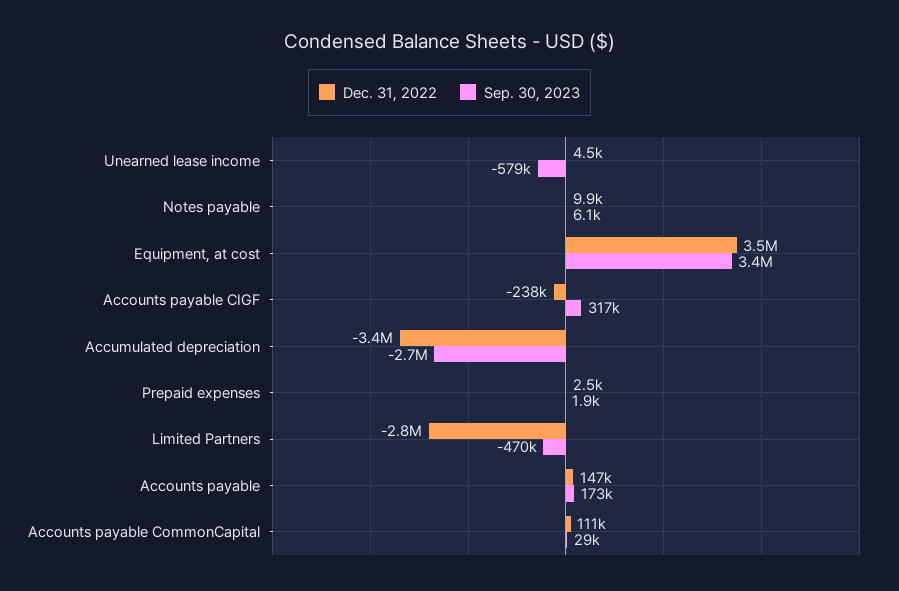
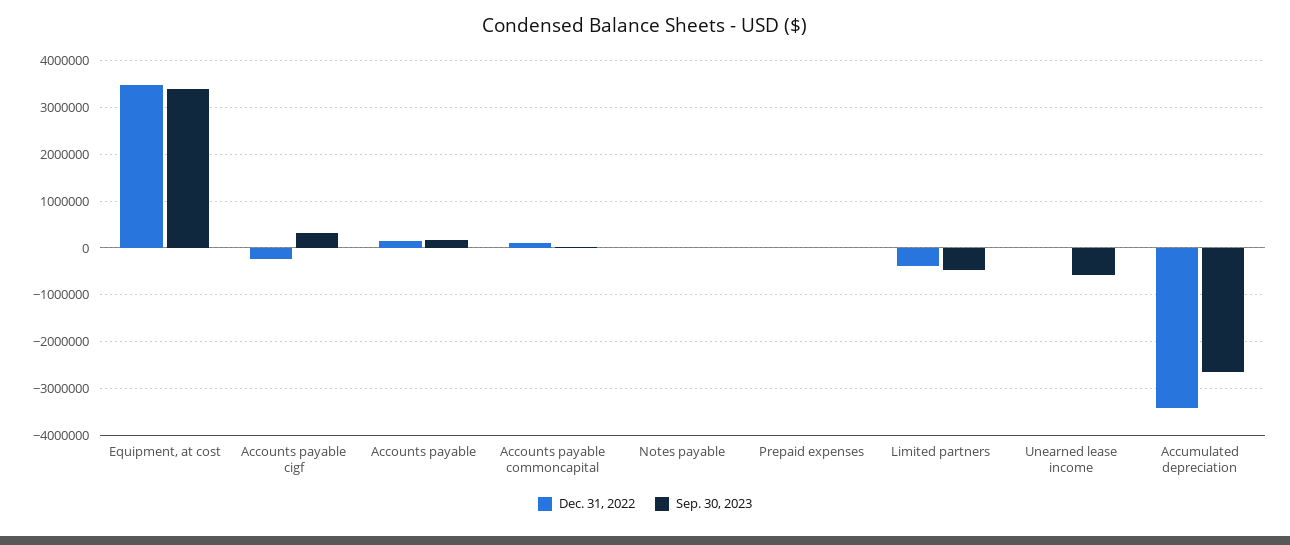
Dec. 31, 2022, Limited Partners: -2800000 -> -400000

